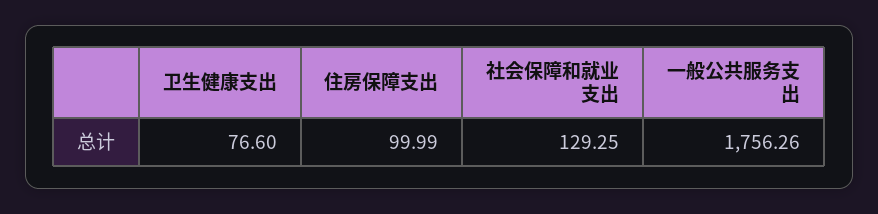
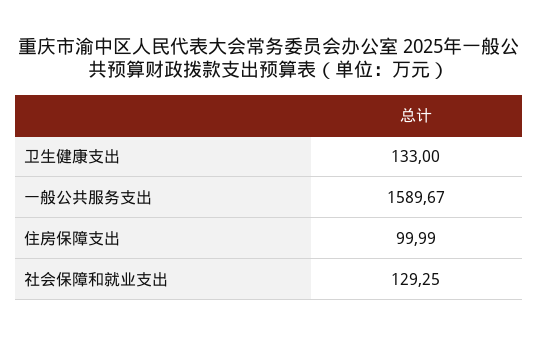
卫生健康支出: 76.6 -> 133
一般公共服务支出: 1756.26 -> 1589.67

